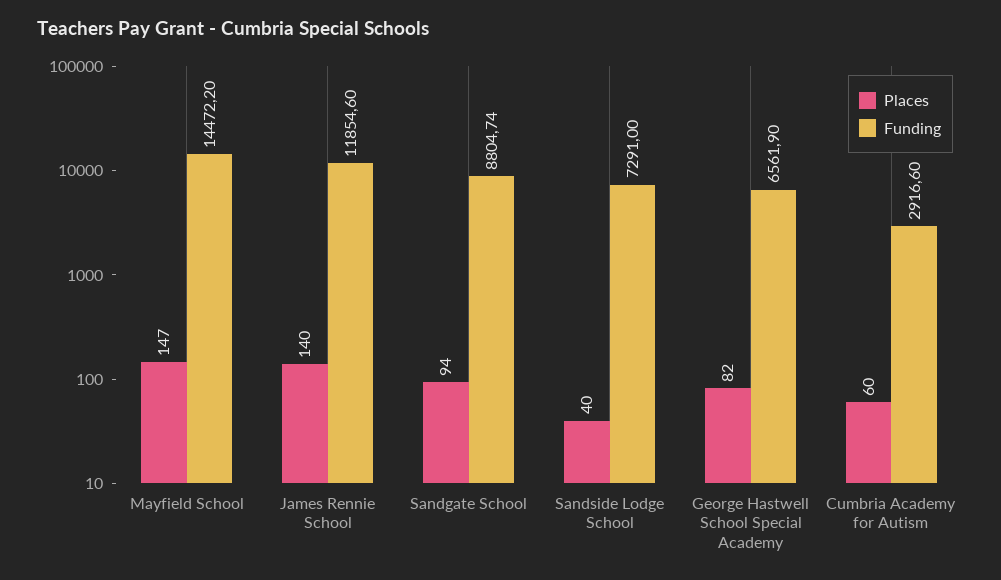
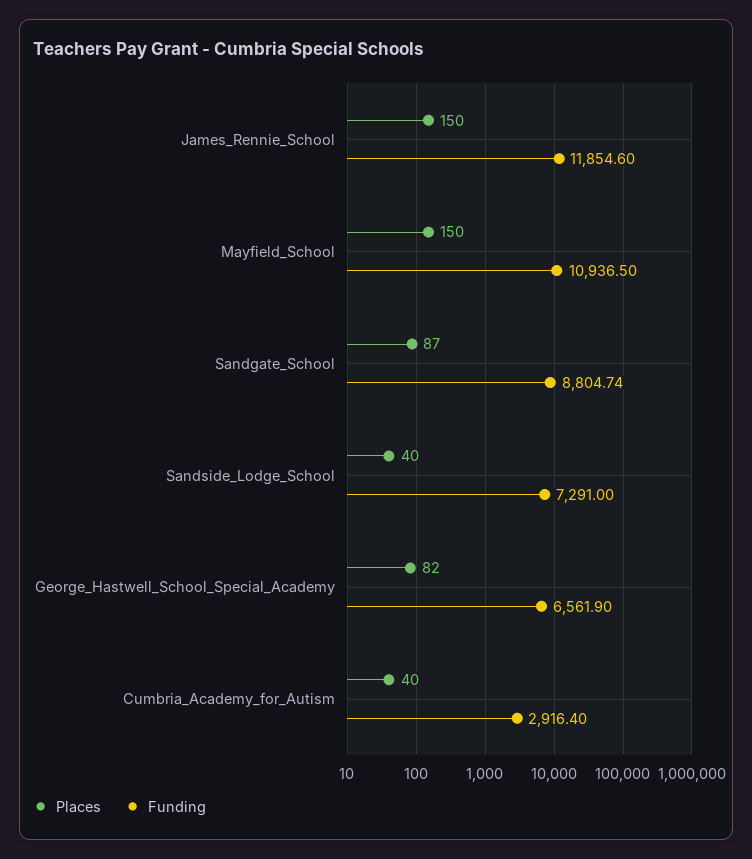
Places, Mayfield School: 147 -> 150
Funding, Mayfield School: 14472.2 -> 10936.5
Places, James Rennie School: 140 -> 150
Places, Sandgate School: 94 -> 87
Places, Cumbria Academy for Autism: 60 -> 40
Funding, Cumbria Academy for Autism: 2916.6 -> 2916.4

